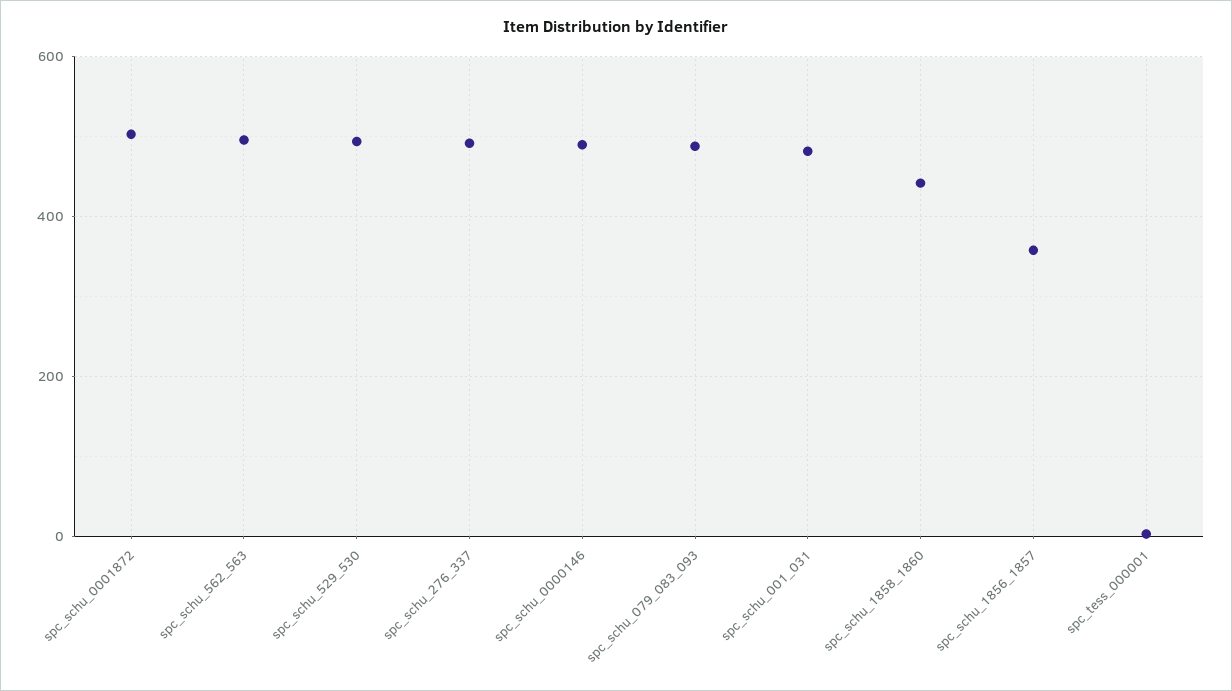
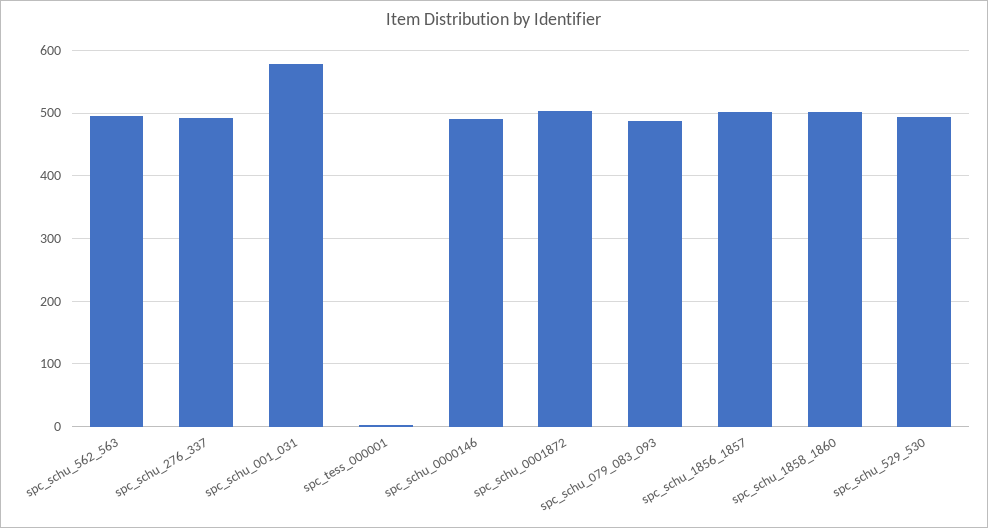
spc_schu_001_031: 480 -> 580
spc_schu_1858_1860: 440 -> 500
spc_schu_1856_1857: 360 -> 500

